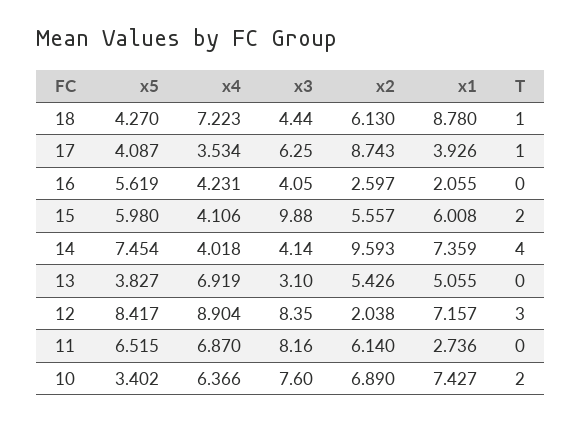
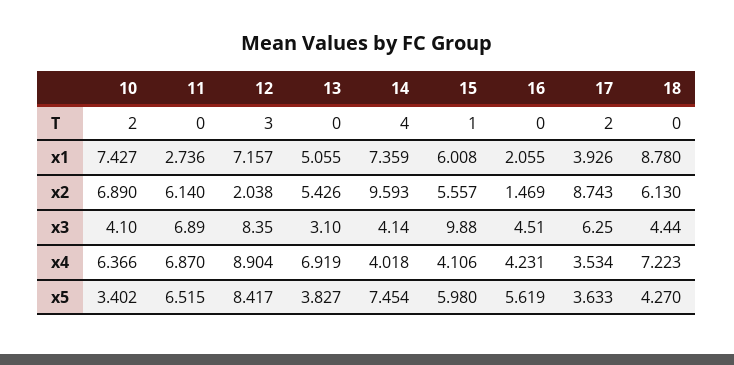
T, 18: 1 -> 0
x5, 17: 4.087 -> 3.633
T, 17: 1 -> 2
x3, 16: 4.05 -> 4.51
x2, 16: 2.597 -> 1.469
T, 15: 2 -> 1
x3, 11: 8.16 -> 6.89
x3, 10: 7.6 -> 4.1

